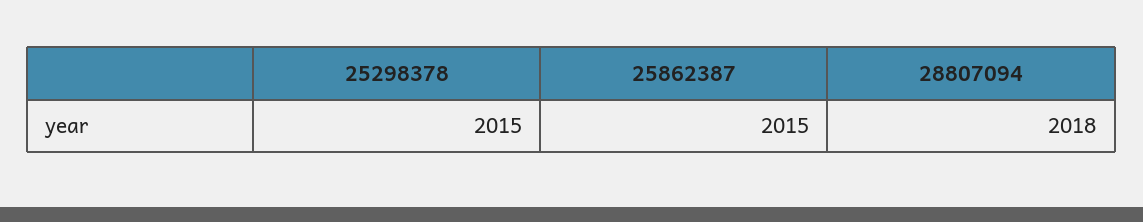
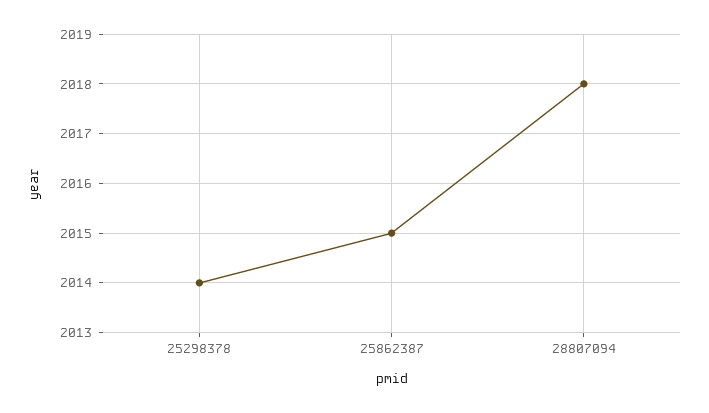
25298378: 2015 -> 2014

